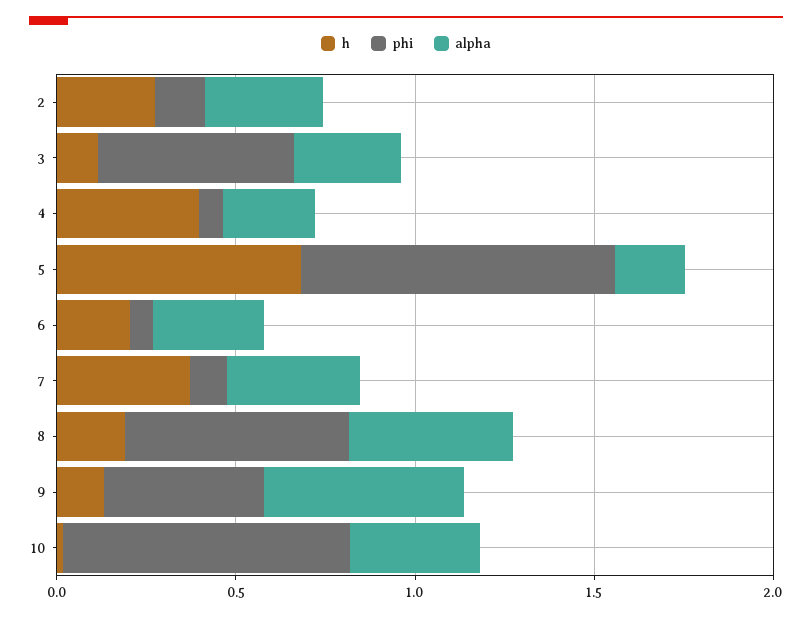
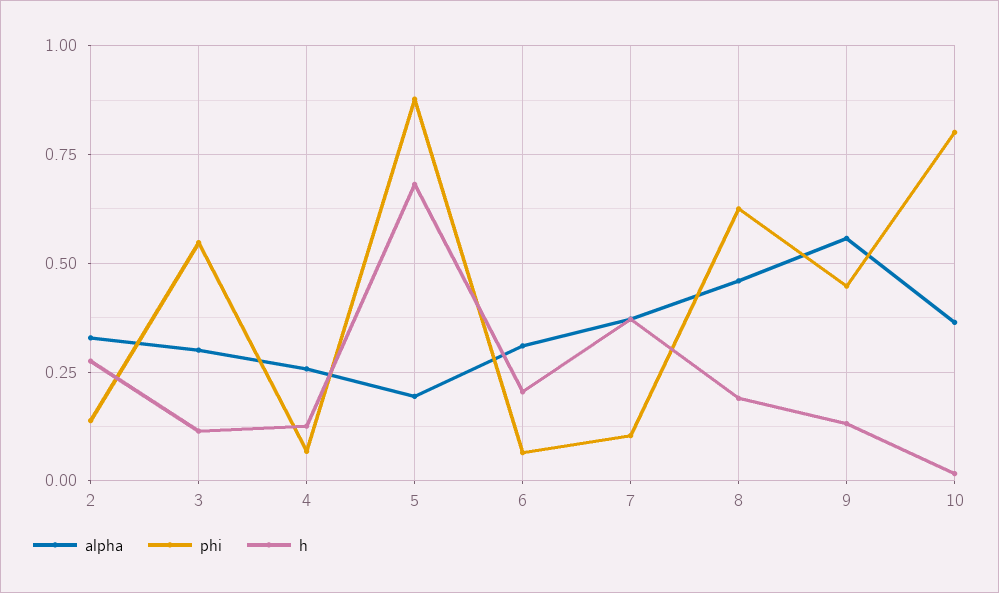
h, 4: 0.4 -> 0.125

